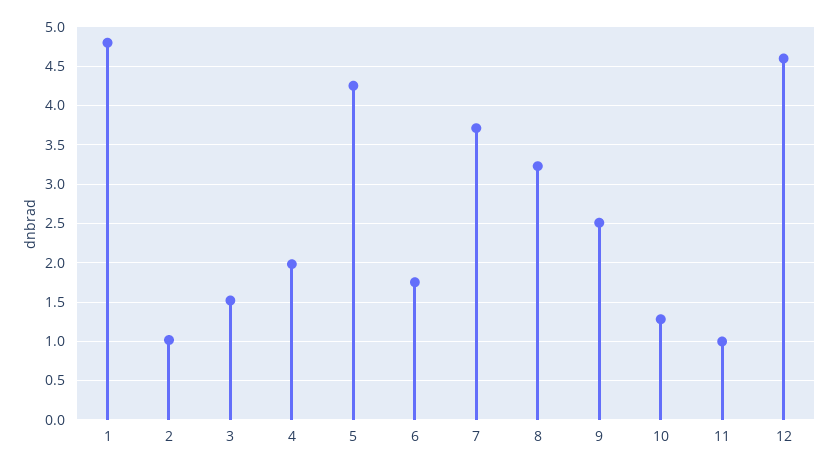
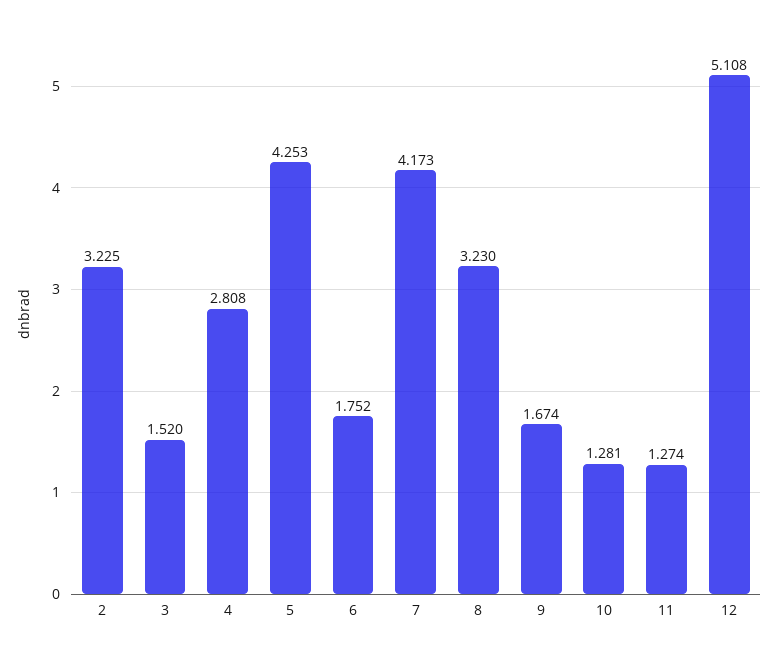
1: 4.8 -> none
2: 1 -> 3.225
4: 2 -> 2.808
7: 3.7 -> 4.173
9: 2.5 -> 1.674
11: 1 -> 1.274
12: 4.6 -> 5.108

